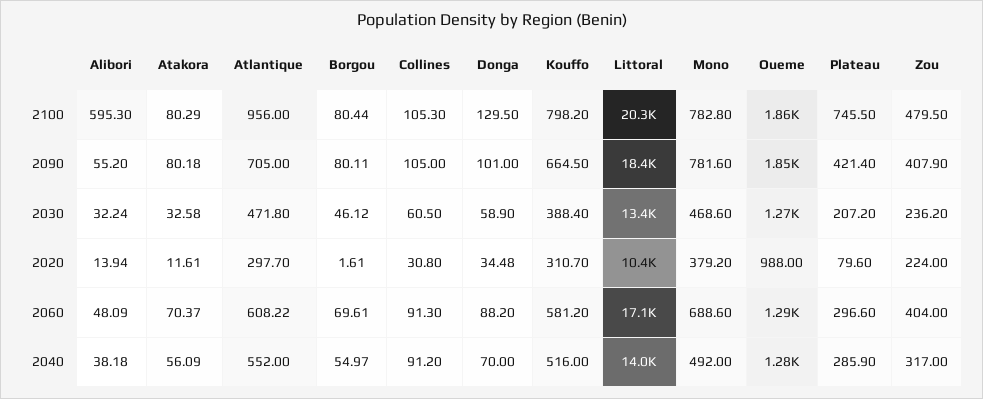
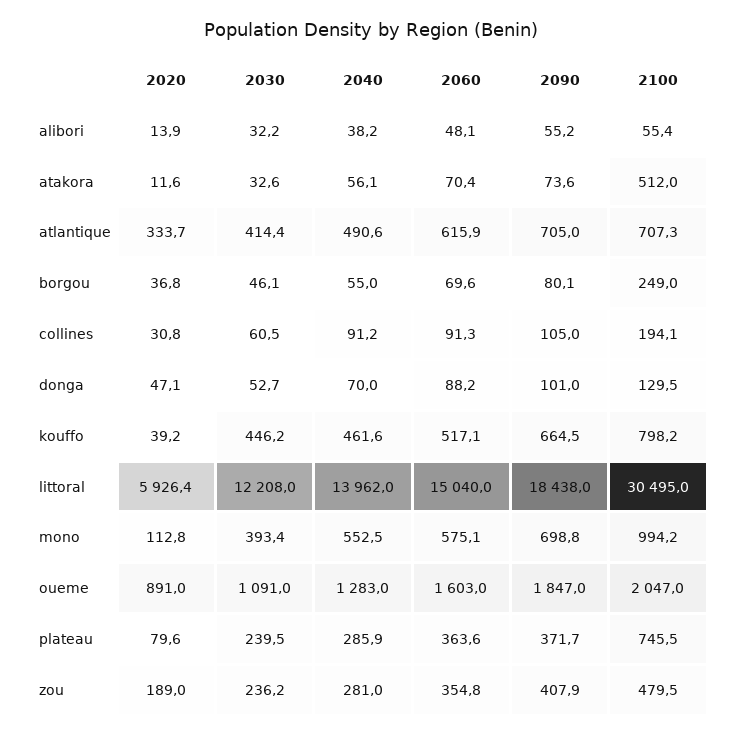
Alibori, 2100: 595.3 -> 55.4
Atakora, 2100: 80.29 -> 512
Atlantique, 2100: 956 -> 707.3
Borgou, 2100: 80.44 -> 249
Collines, 2100: 105.3 -> 194.1
Littoral, 2100: 20300 -> 30495
Mono, 2100: 782.8 -> 994.2
Oueme, 2100: 1860 -> 2047
Atakora, 2090: 80.18 -> 73.6
Mono, 2090: 781.6 -> 698.8
Plateau, 2090: 421.4 -> 371.7
Atlantique, 2030: 471.8 -> 414.4
Donga, 2030: 58.9 -> 52.7
Kouffo, 2030: 388.4 -> 446.2
Littoral, 2030: 13400 -> 12208
Mono, 2030: 468.6 -> 393.4
Oueme, 2030: 1270 -> 1091
Plateau, 2030: 207.2 -> 239.5
Atlantique, 2020: 297.7 -> 333.7
Borgou, 2020: 1.61 -> 36.8
Donga, 2020: 34.48 -> 47.1
Kouffo, 2020: 310.7 -> 39.2
Littoral, 2020: 10400 -> 5926.4
Mono, 2020: 379.2 -> 112.8
Oueme, 2020: 988 -> 891
Zou, 2020: 224 -> 189
Atlantique, 2060: 608.22 -> 615.9
Kouffo, 2060: 581.2 -> 517.1
Littoral, 2060: 17100 -> 15040
Mono, 2060: 688.6 -> 575.1
Oueme, 2060: 1290 -> 1603
Plateau, 2060: 296.6 -> 363.6
Zou, 2060: 404 -> 354.8
Atlantique, 2040: 552 -> 490.6
Kouffo, 2040: 516 -> 461.6
Mono, 2040: 492 -> 552.5
Zou, 2040: 317 -> 281

